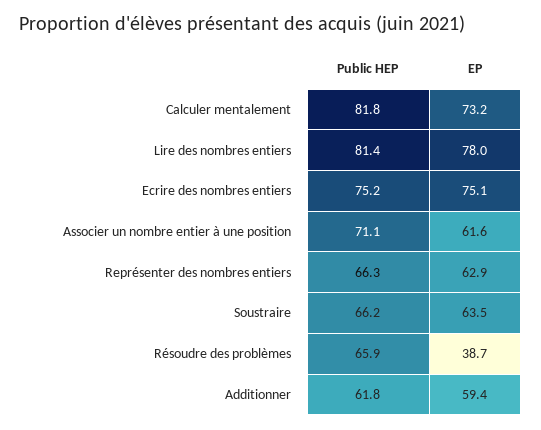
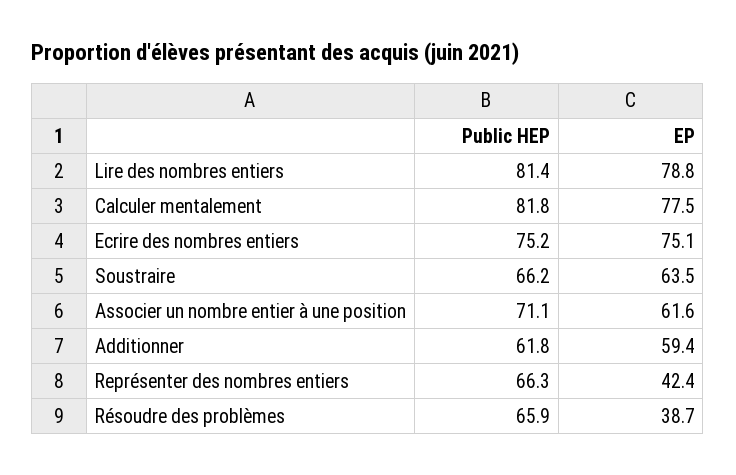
EP, Calculer mentalement: 73.2 -> 77.5
EP, Lire des nombres entiers: 78 -> 78.8
EP, Représenter des nombres entiers: 62.9 -> 42.4

